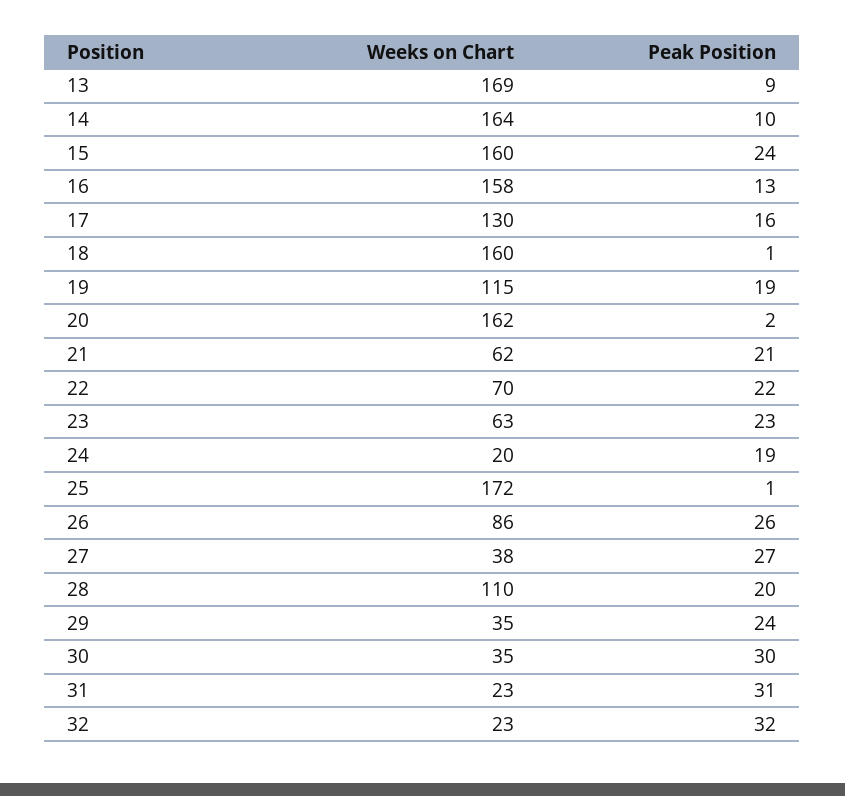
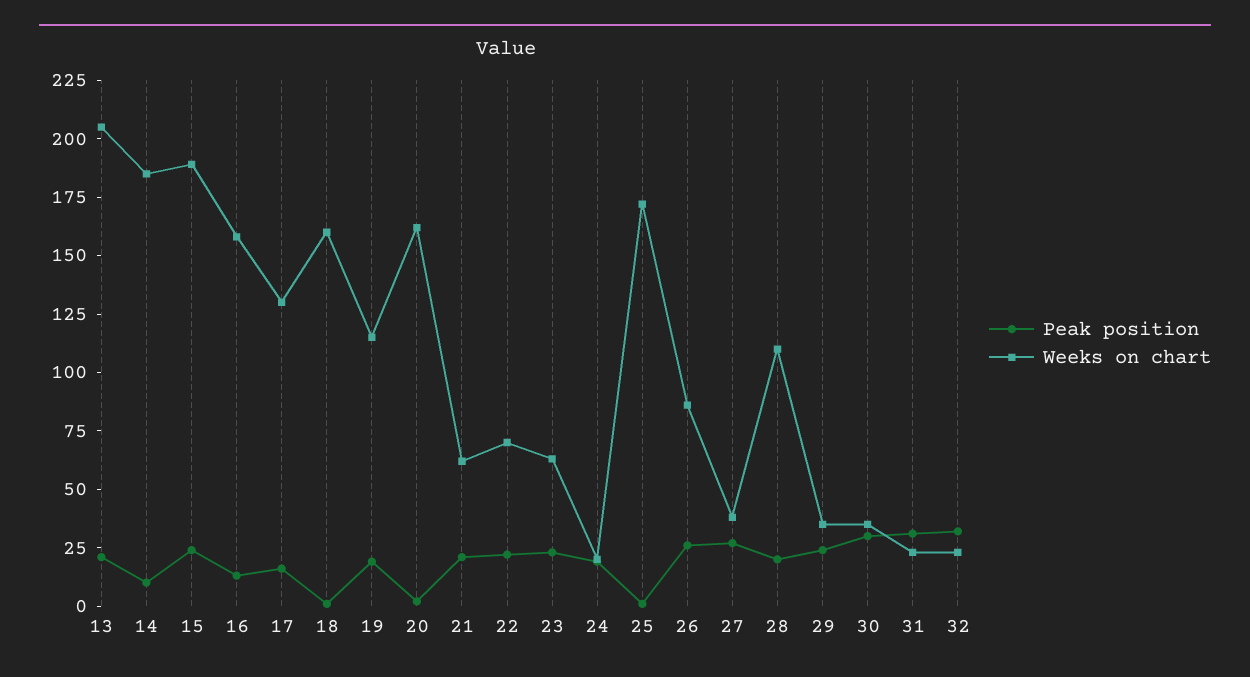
Weeks on Chart, 13: 169 -> 205
Peak Position, 13: 9 -> 20
Weeks on Chart, 14: 164 -> 185
Weeks on Chart, 15: 160 -> 190

